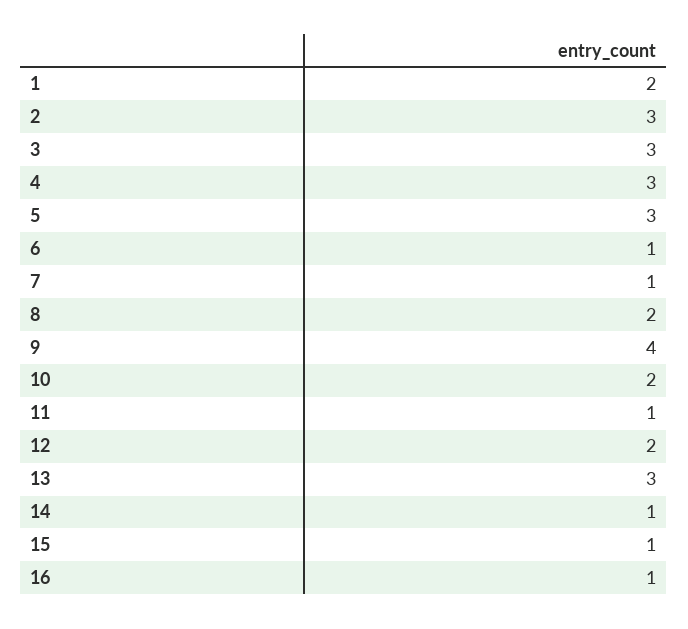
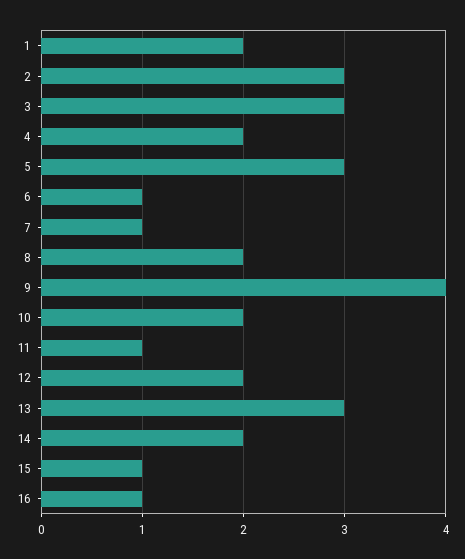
4: 3 -> 2
14: 1 -> 2

